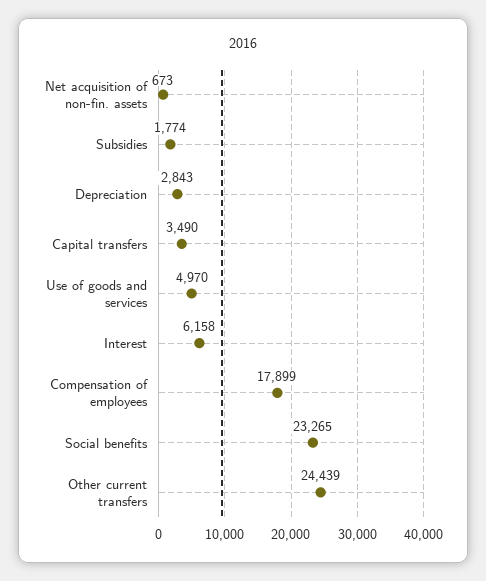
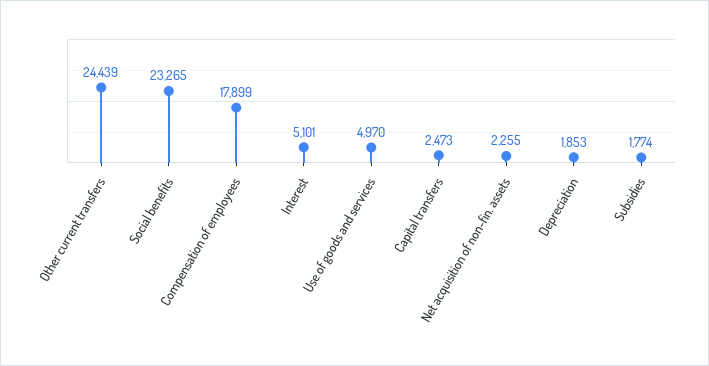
Net acquisition of non-fin. assets: 673 -> 2255
Depreciation: 2843 -> 1853
Capital transfers: 3490 -> 2473
Interest: 6158 -> 5101

